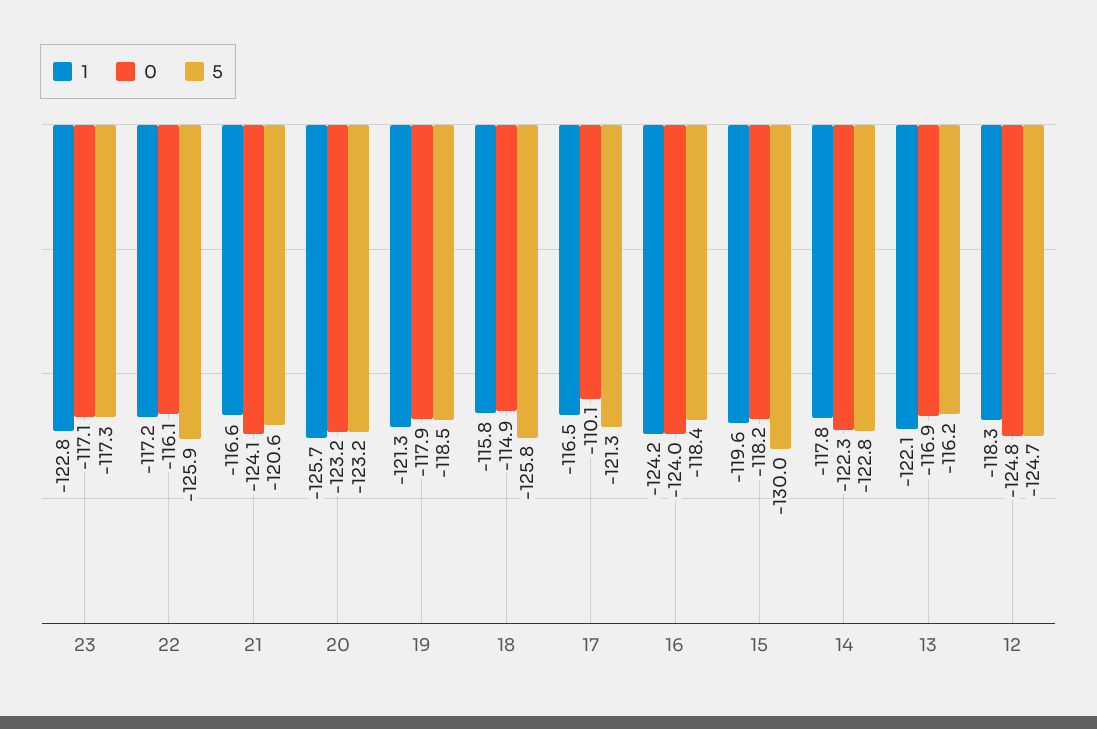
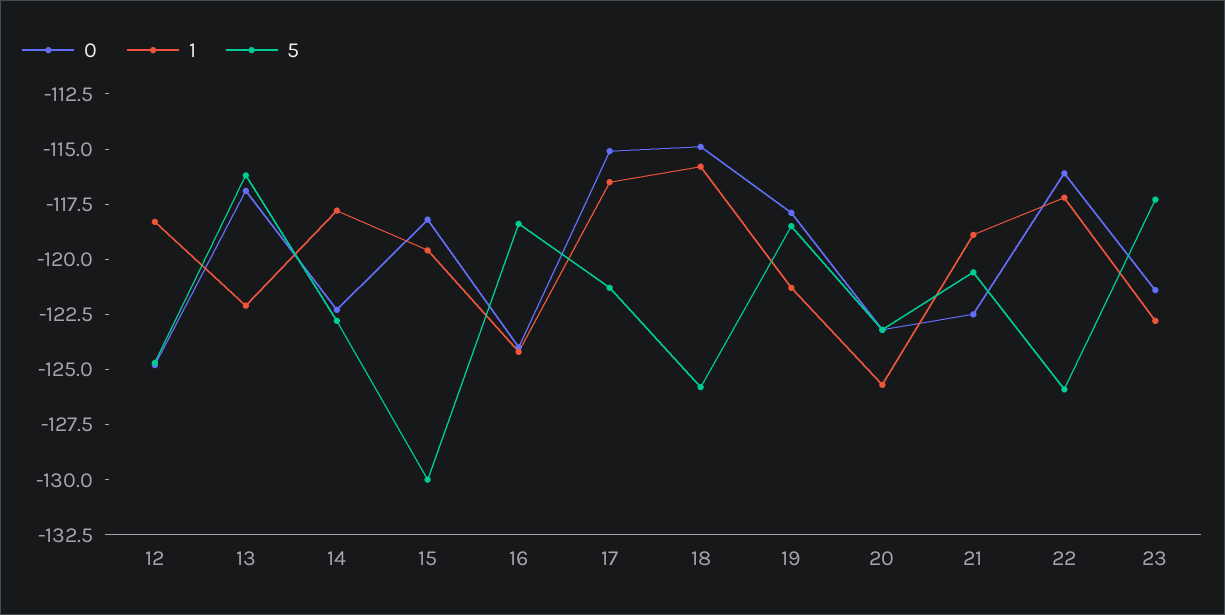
0, 23: -117.1 -> -121.5
1, 21: -116.6 -> -119
0, 21: -124.1 -> -122.5
0, 17: -110.1 -> -115

